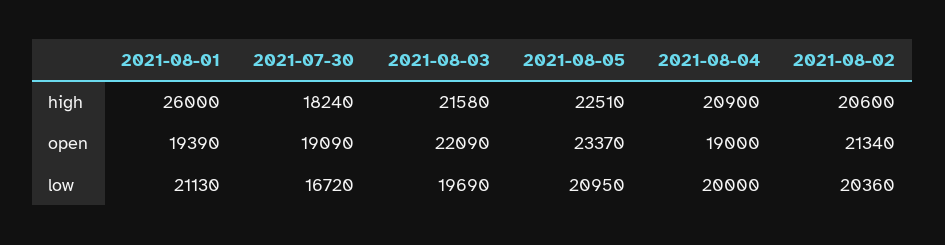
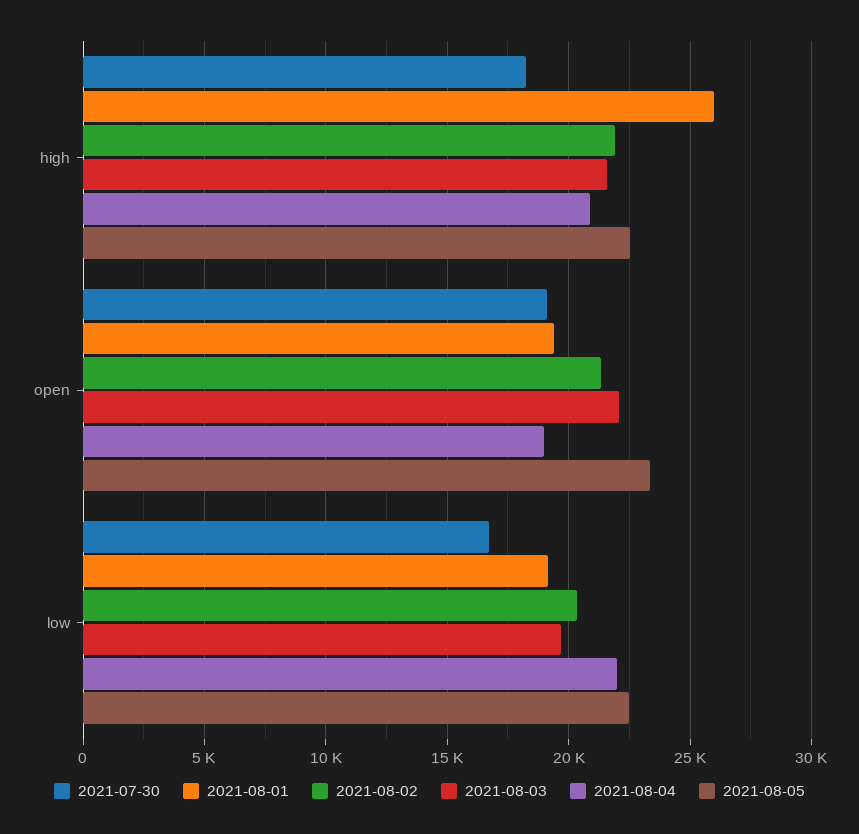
2021-08-02, high: 20600 -> 22000
2021-08-01, low: 21130 -> 19000
2021-08-05, low: 20950 -> 22500
2021-08-04, low: 20000 -> 22000

